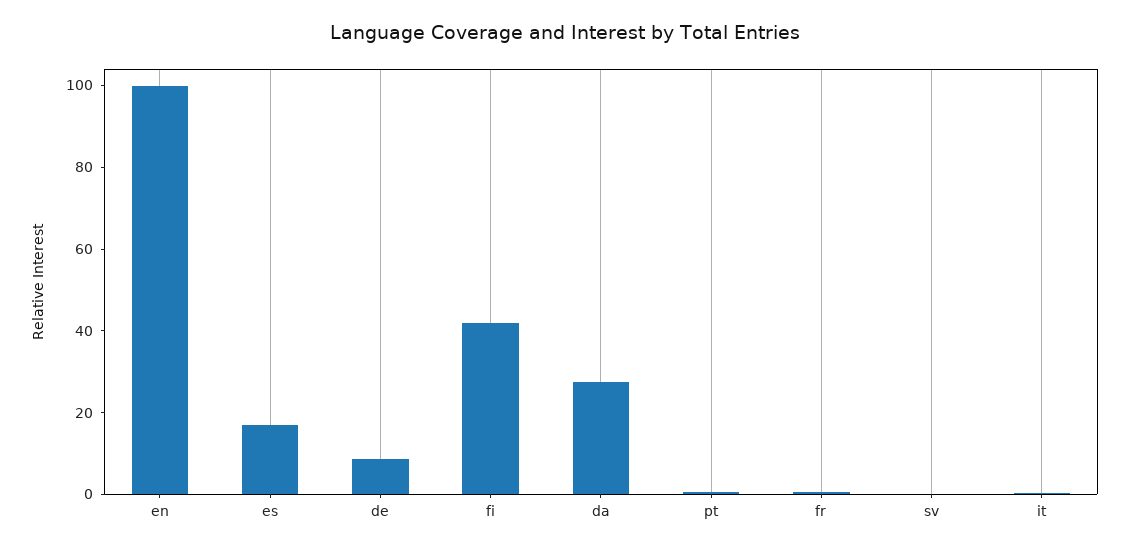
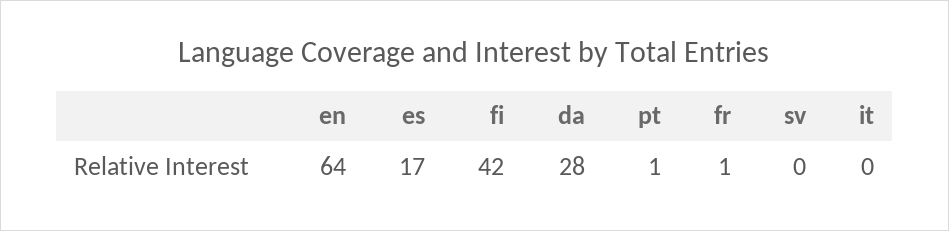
en: 100 -> 64
de: 10 -> none

